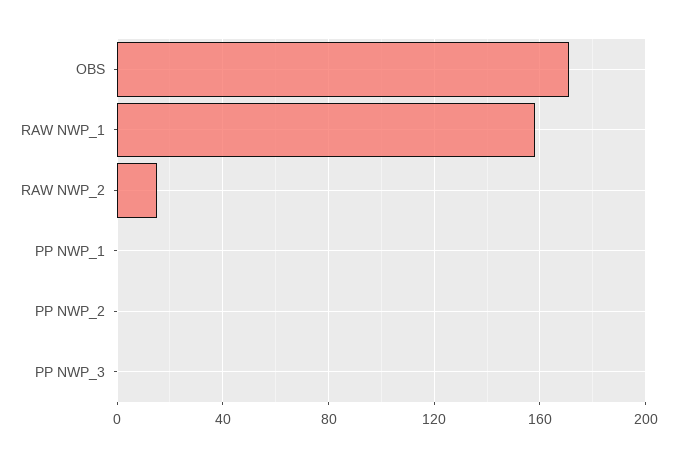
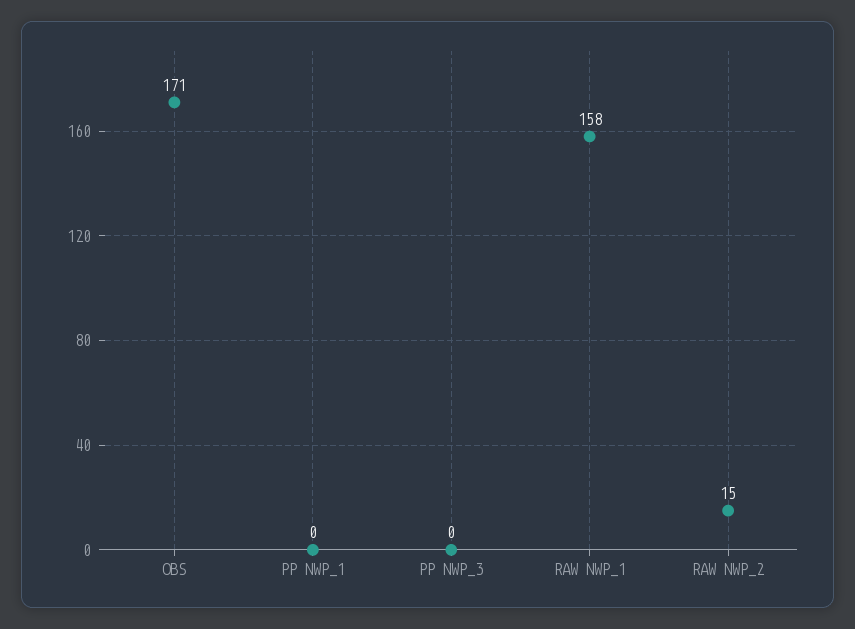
PP NWP_2: 0 -> none

